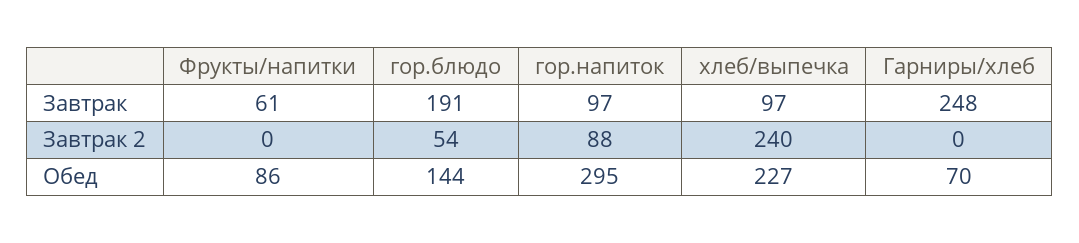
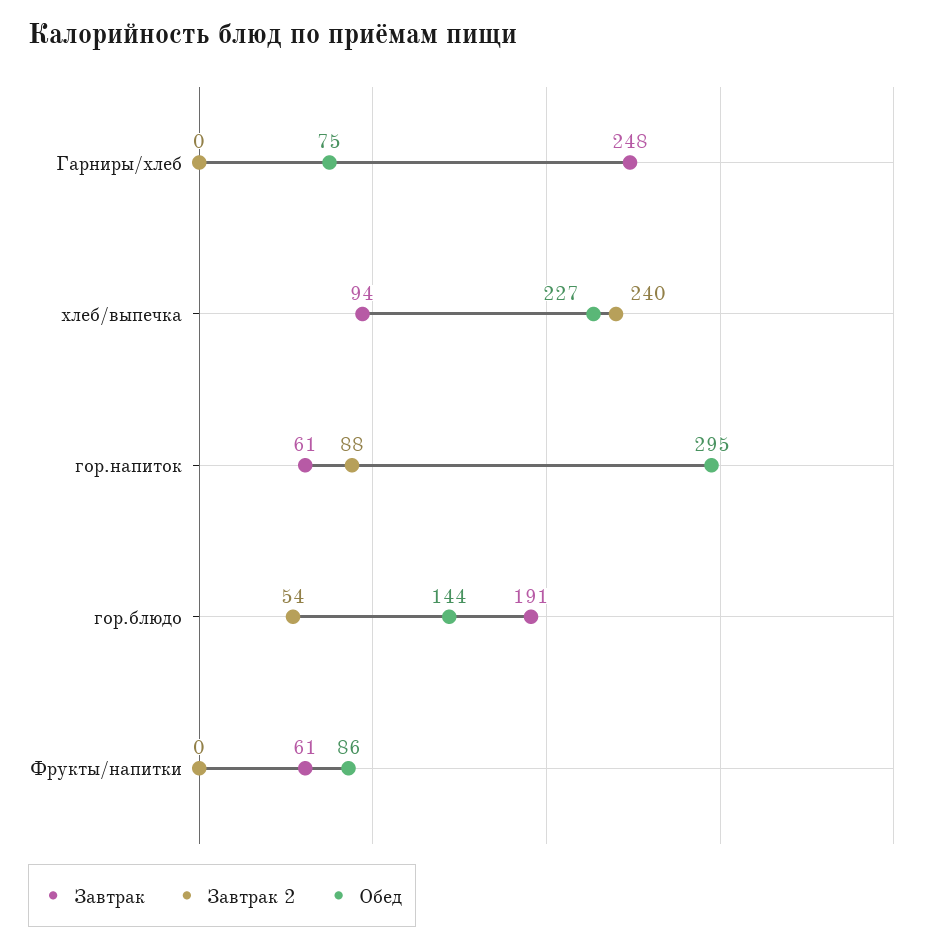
Завтрак, гор.напиток: 97 -> 61
Завтрак, хлеб/выпечка: 97 -> 94
Обед, Гарниры/хлеб: 70 -> 75

